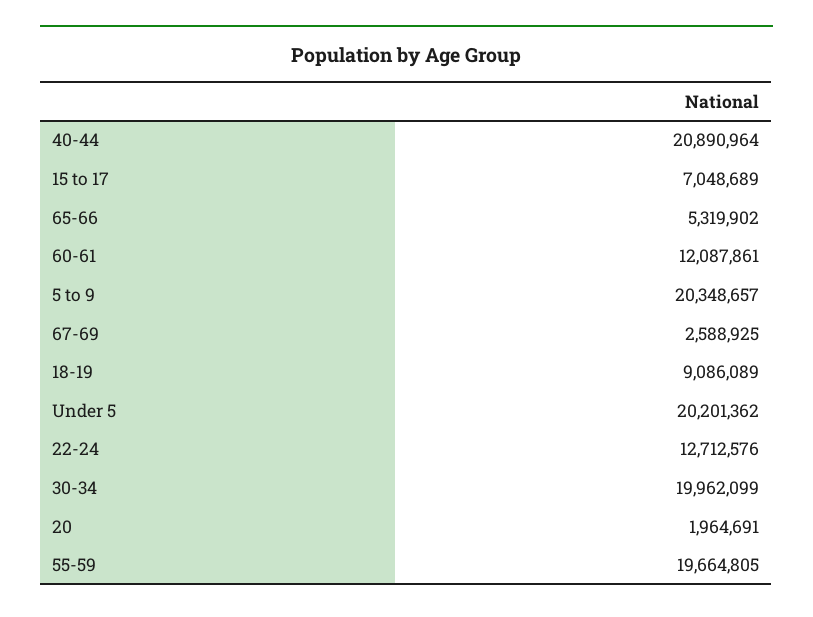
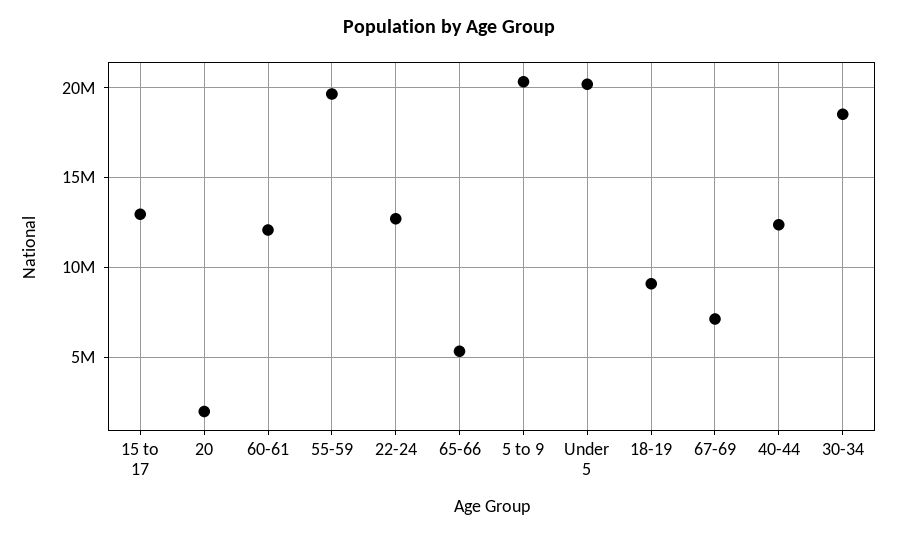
40-44: 20890964 -> 12500000
15 to 17: 7048689 -> 13000000
67-69: 2588925 -> 7000000
30-34: 19962099 -> 18500000

